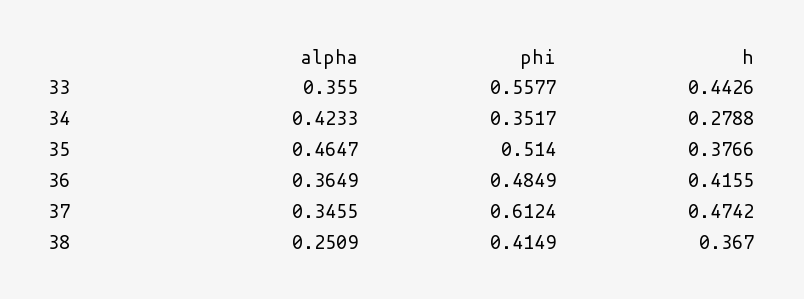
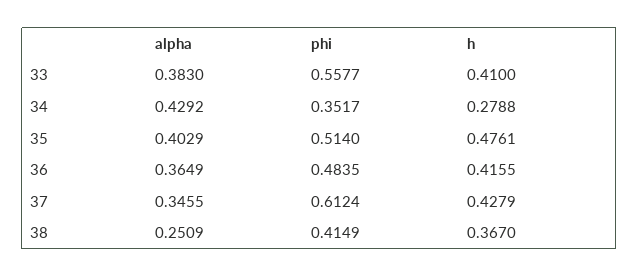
alpha, 33: 0.355 -> 0.383
h, 33: 0.4426 -> 0.41
alpha, 34: 0.4233 -> 0.4292
alpha, 35: 0.4647 -> 0.4029
h, 35: 0.3766 -> 0.4761
phi, 36: 0.4849 -> 0.4835
h, 37: 0.4742 -> 0.4279

